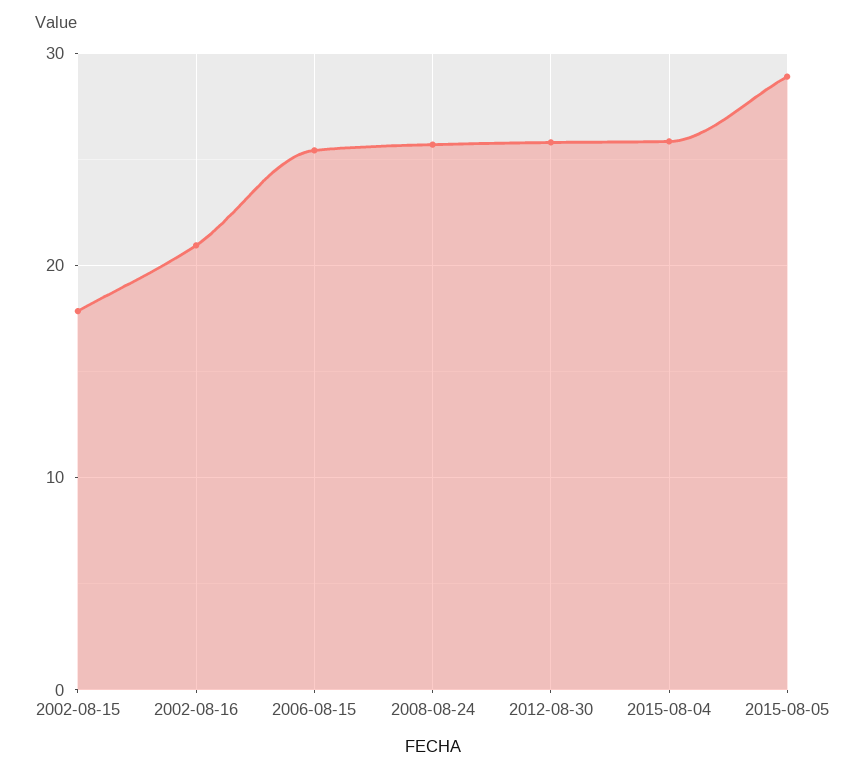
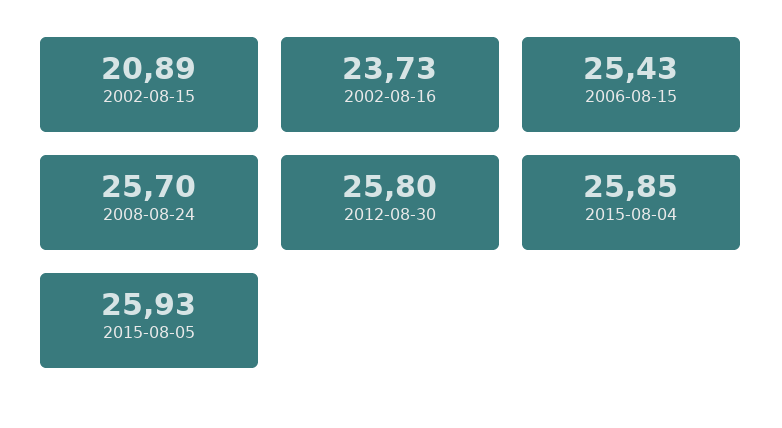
2002-08-15: 18 -> 20.89
2002-08-16: 21 -> 23.73
2015-08-05: 29 -> 25.93

